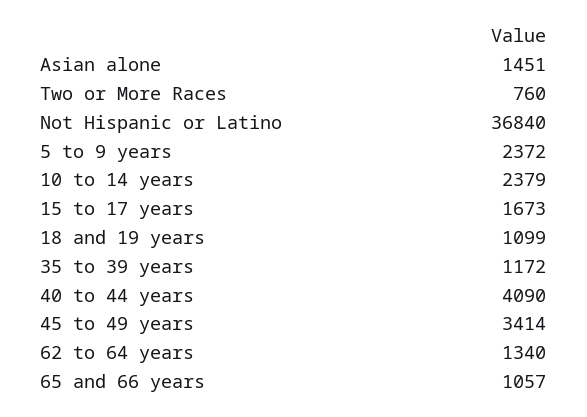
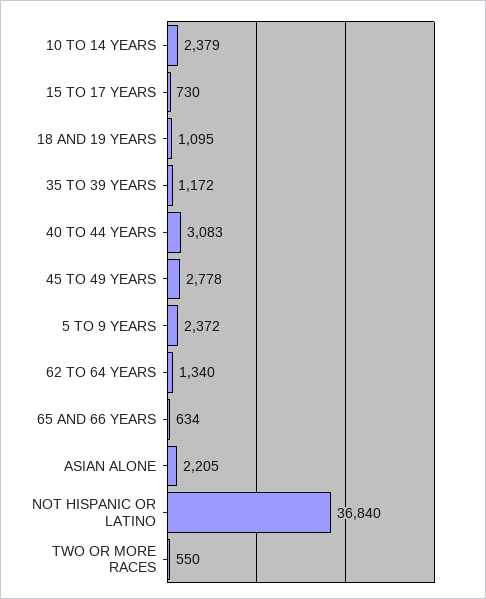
Asian alone: 1451 -> 2205
Two or More Races: 760 -> 550
15 to 17 years: 1673 -> 730
18 and 19 years: 1099 -> 1095
40 to 44 years: 4090 -> 3083
45 to 49 years: 3414 -> 2778
65 and 66 years: 1057 -> 634

